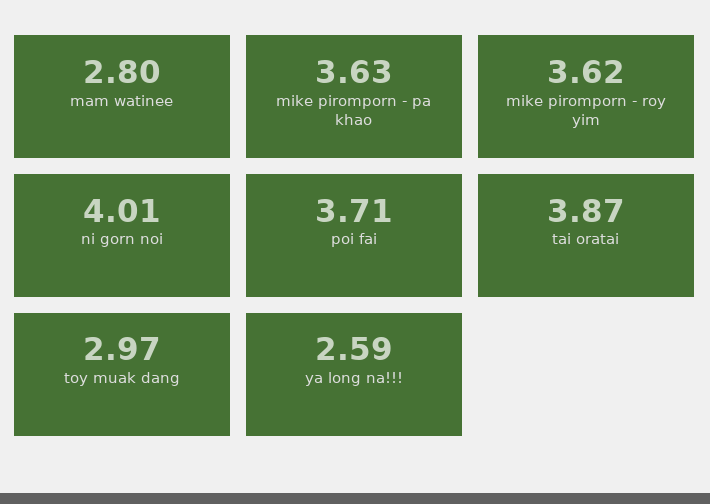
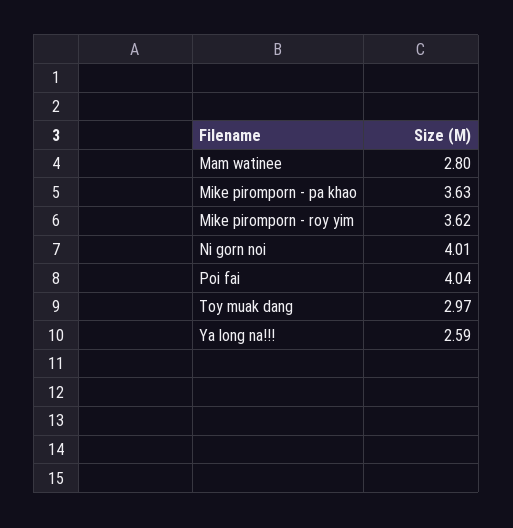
poi fai: 3.71 -> 4.04
tai oratai: 3.87 -> none

